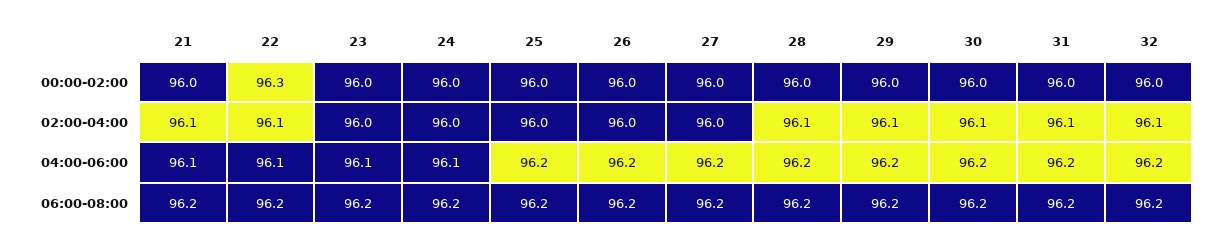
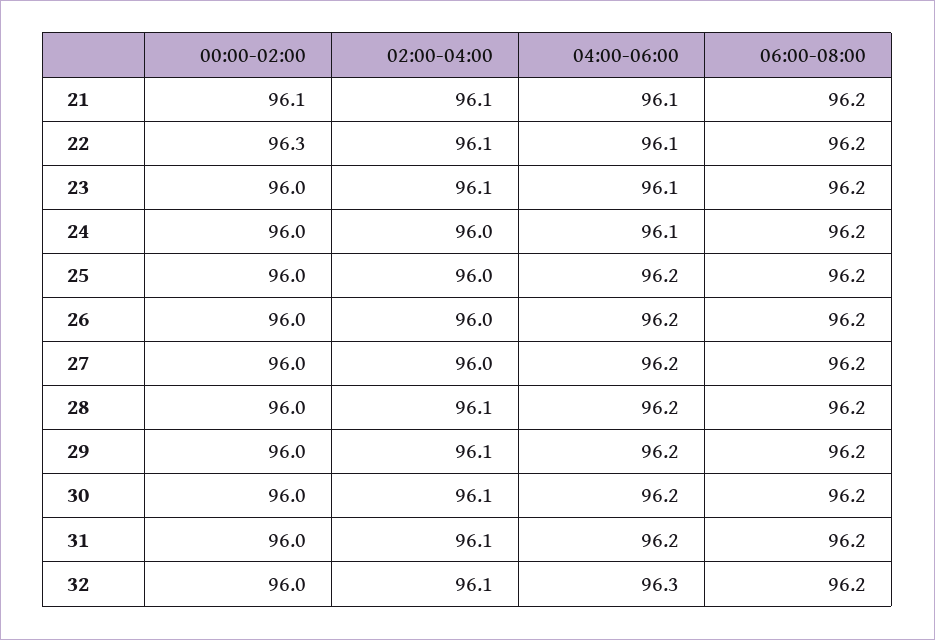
21, 00:00-02:00: 96 -> 96.1
23, 02:00-04:00: 96 -> 96.1
32, 04:00-06:00: 96.2 -> 96.3

